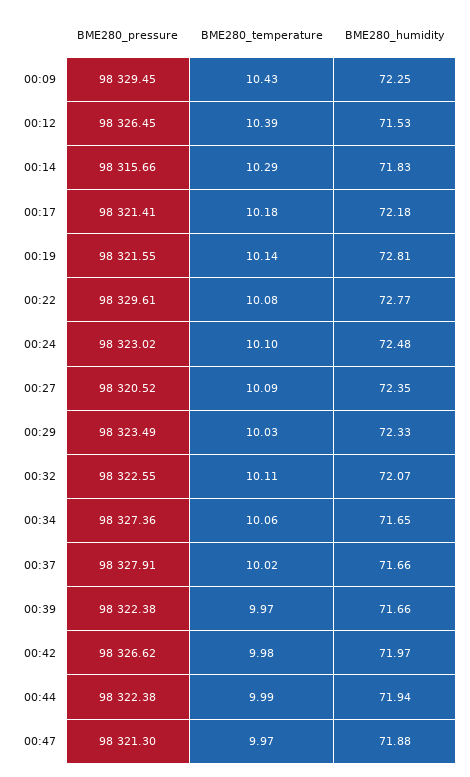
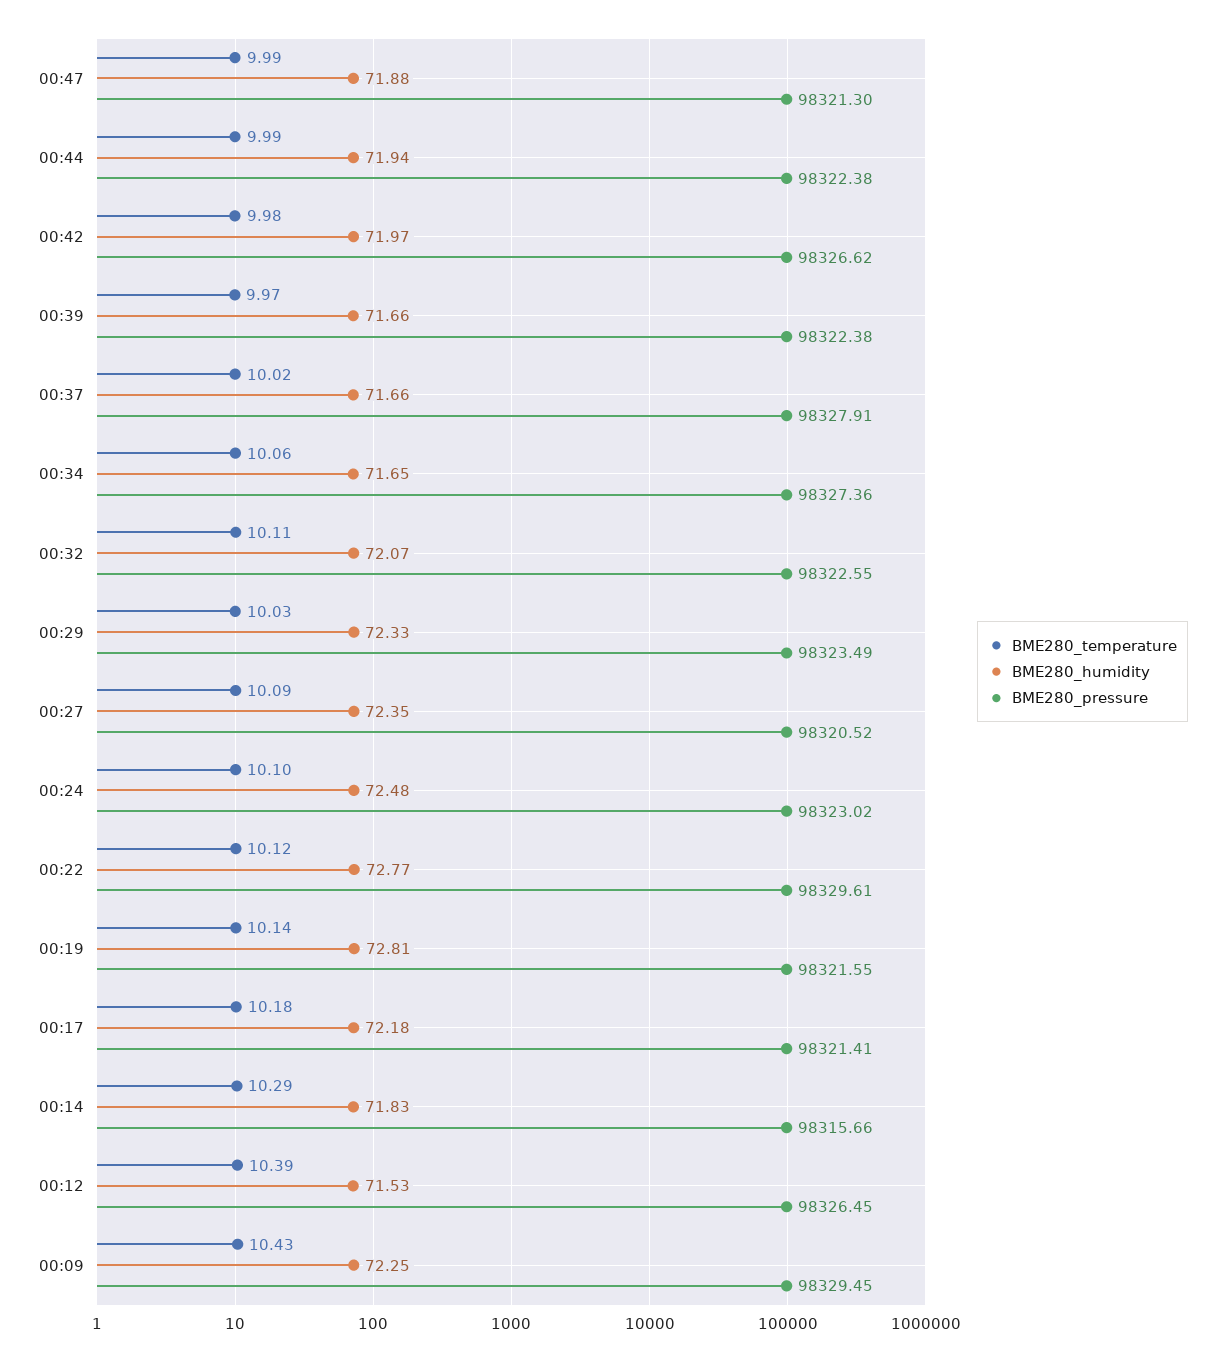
BME280_temperature, 00:22: 10.08 -> 10.12
BME280_temperature, 00:47: 9.97 -> 9.99

